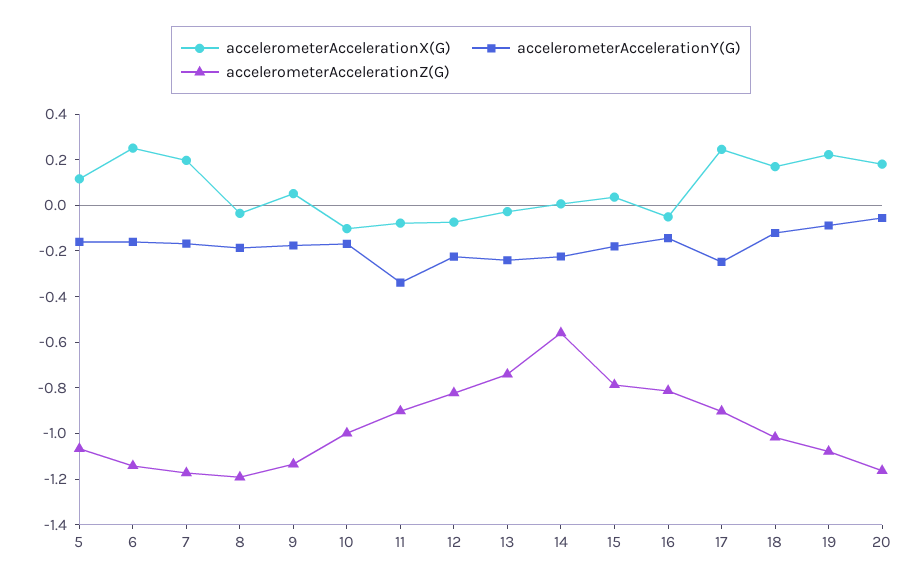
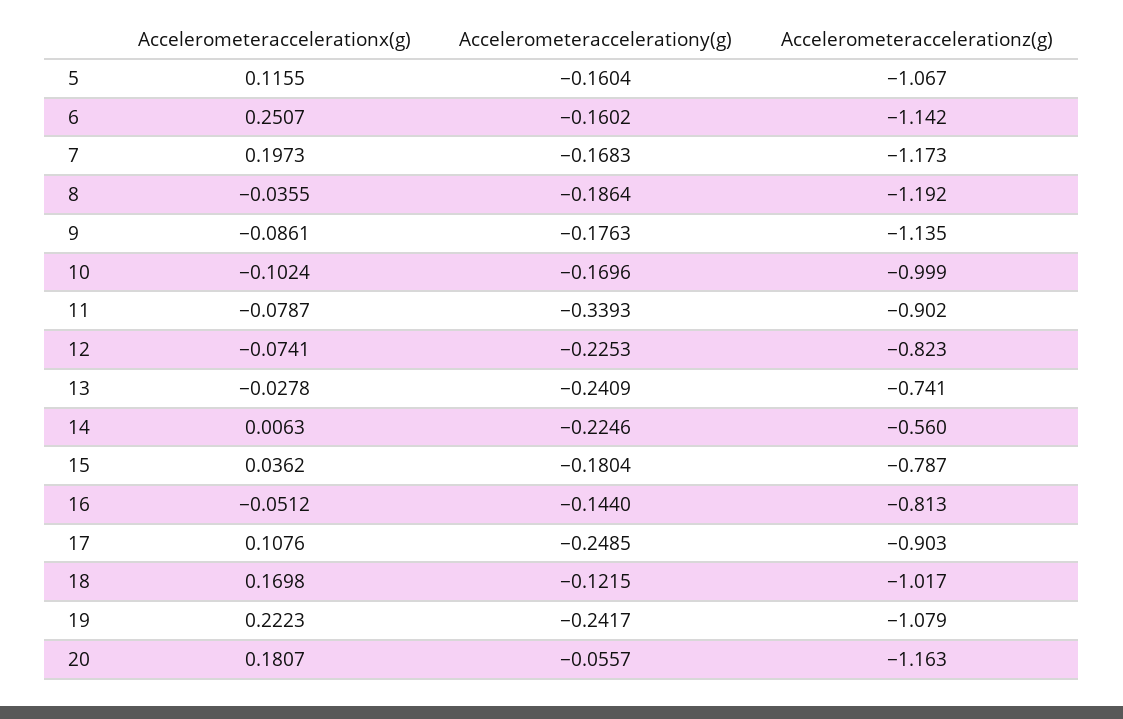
accelerometerAccelerationX(G), 9: 0.05 -> -0.0861
accelerometerAccelerationX(G), 17: 0.25 -> 0.1076
accelerometerAccelerationY(G), 19: -0.1 -> -0.2417

